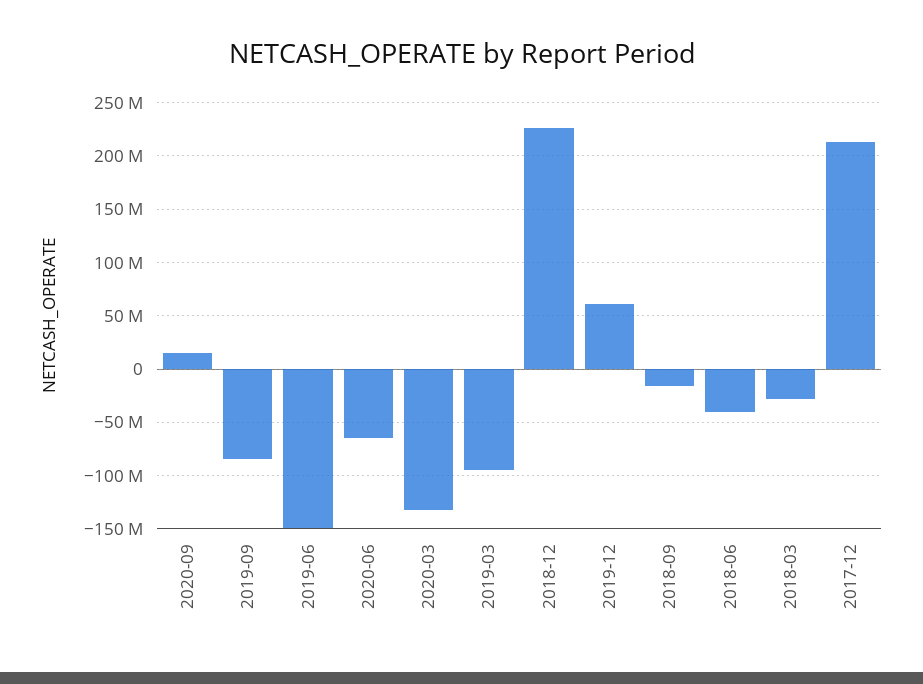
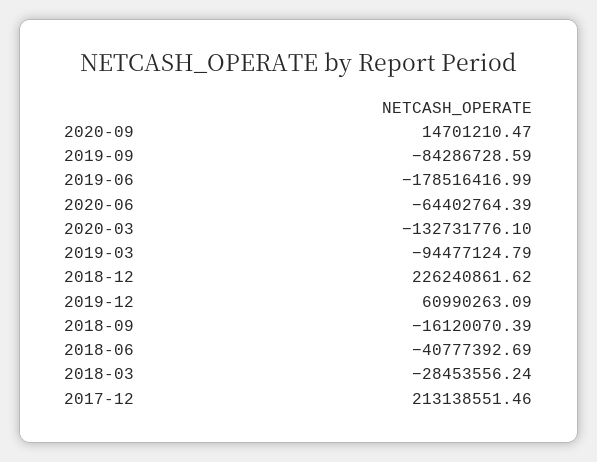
2019-06: -150000000 -> -178516416.99

